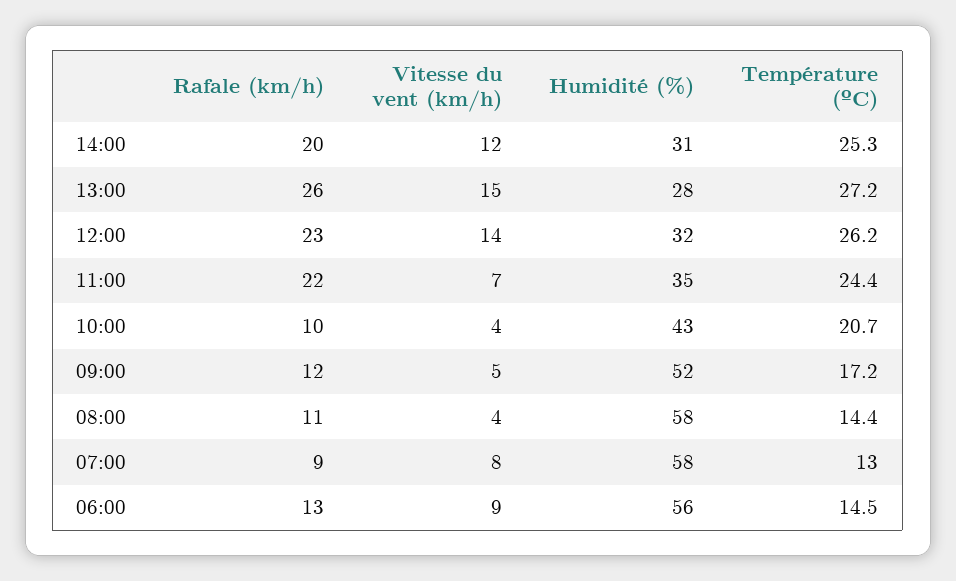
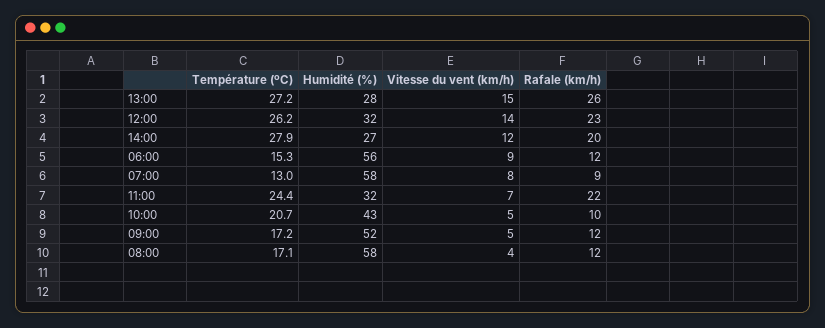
Humidité (%), 14:00: 31 -> 27
Température (ºC), 14:00: 25.3 -> 27.9
Humidité (%), 11:00: 35 -> 32
Vitesse du vent (km/h), 10:00: 4 -> 5
Rafale (km/h), 08:00: 11 -> 12
Température (ºC), 08:00: 14.4 -> 17.1
Rafale (km/h), 06:00: 13 -> 12
Température (ºC), 06:00: 14.5 -> 15.3

